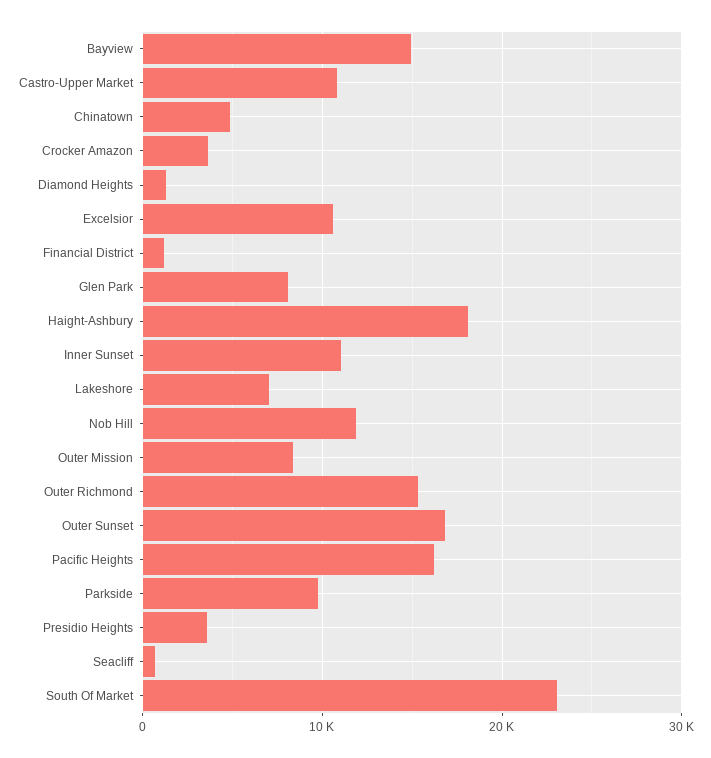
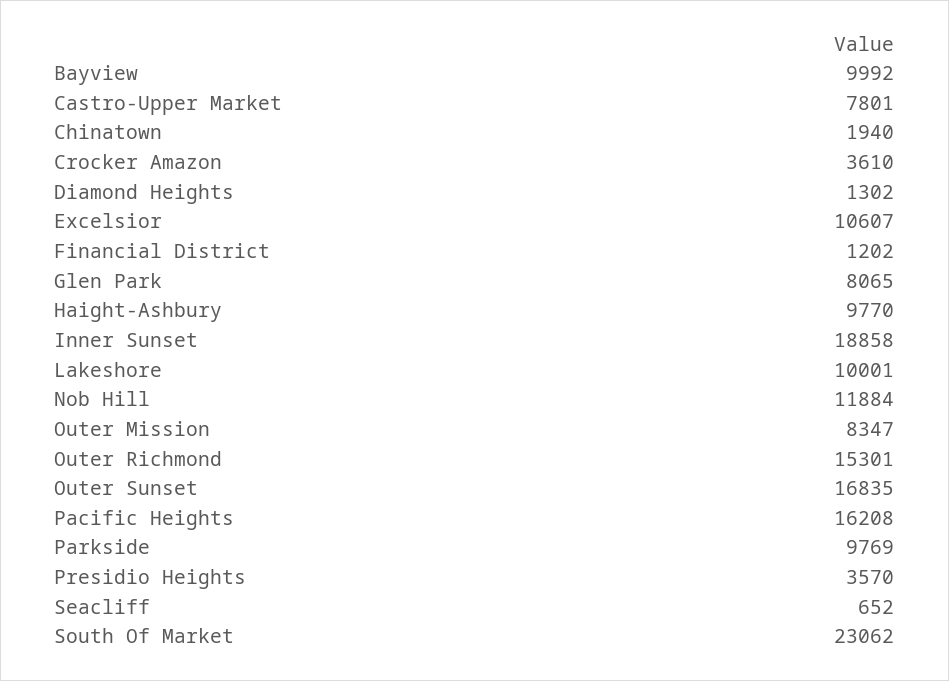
Bayview: 15000 -> 9992
Castro-Upper Market: 11000 -> 7801
Chinatown: 5000 -> 1940
Haight-Ashbury: 18000 -> 9770
Inner Sunset: 11000 -> 18858
Lakeshore: 7000 -> 10001

